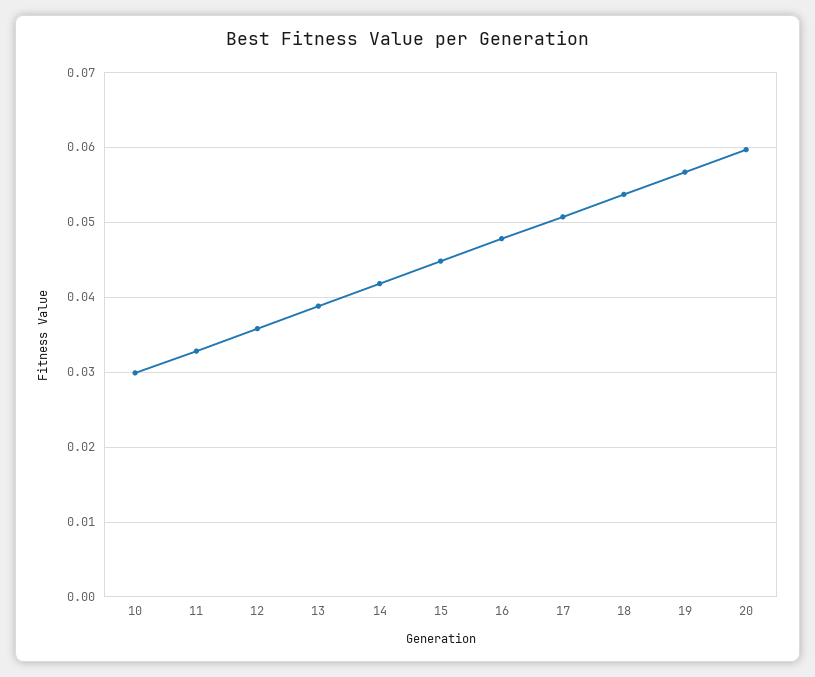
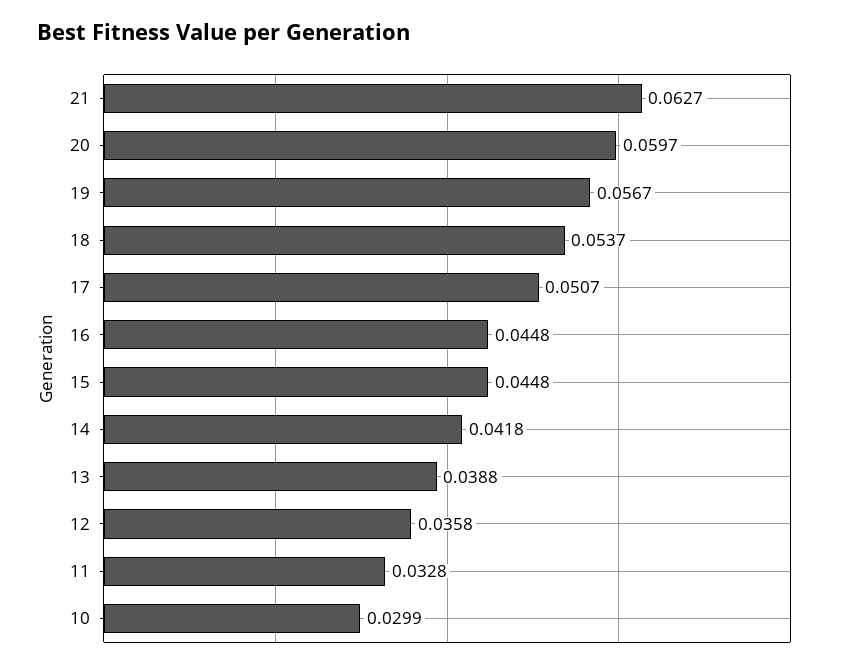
16: 0.048 -> 0.0448
21: none -> 0.0627

